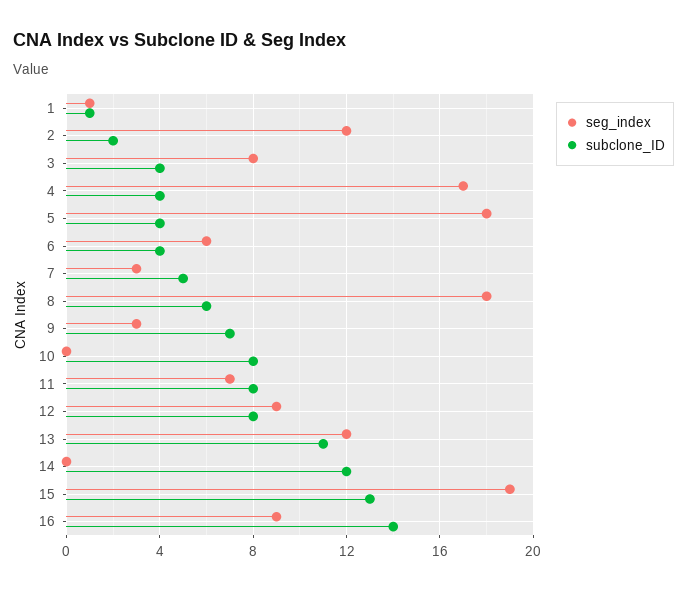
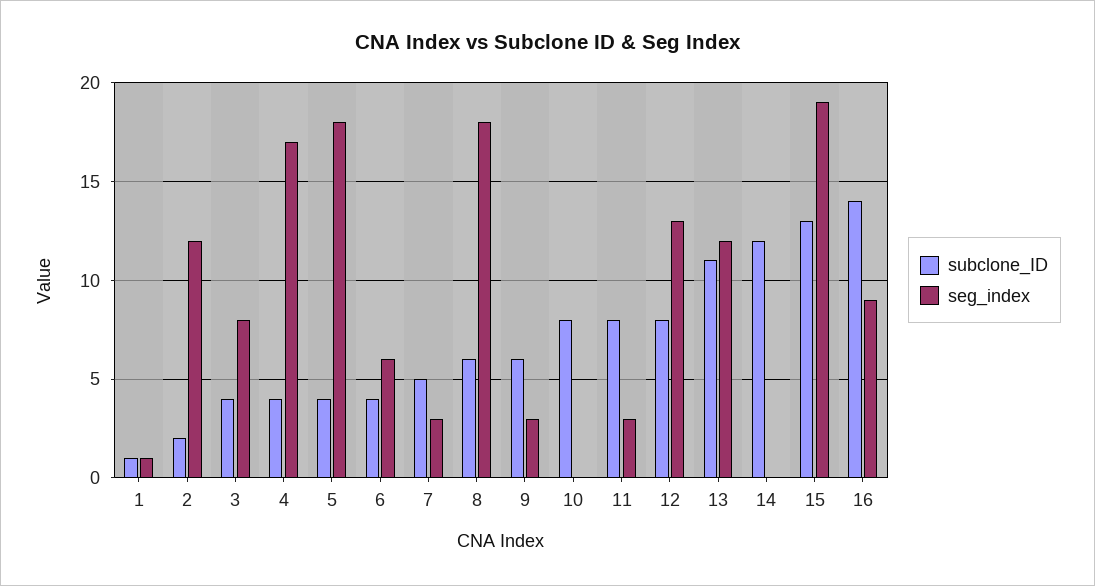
subclone_ID, 9: 7 -> 6
seg_index, 11: 7 -> 3
seg_index, 12: 9 -> 13

